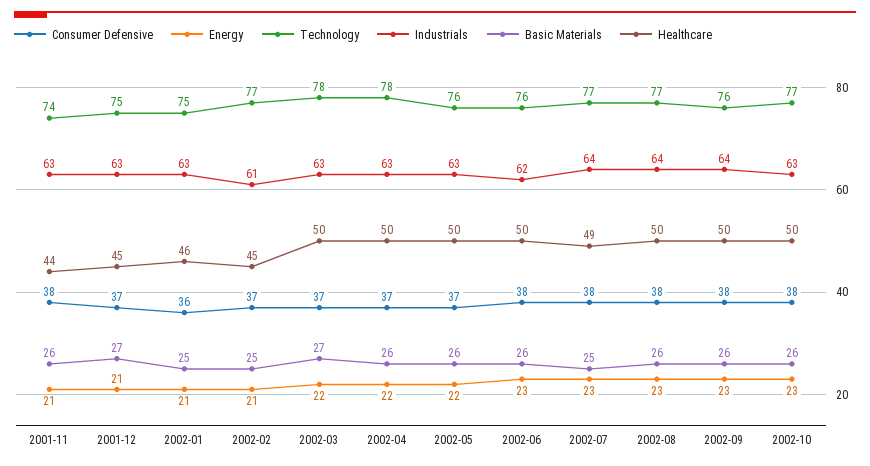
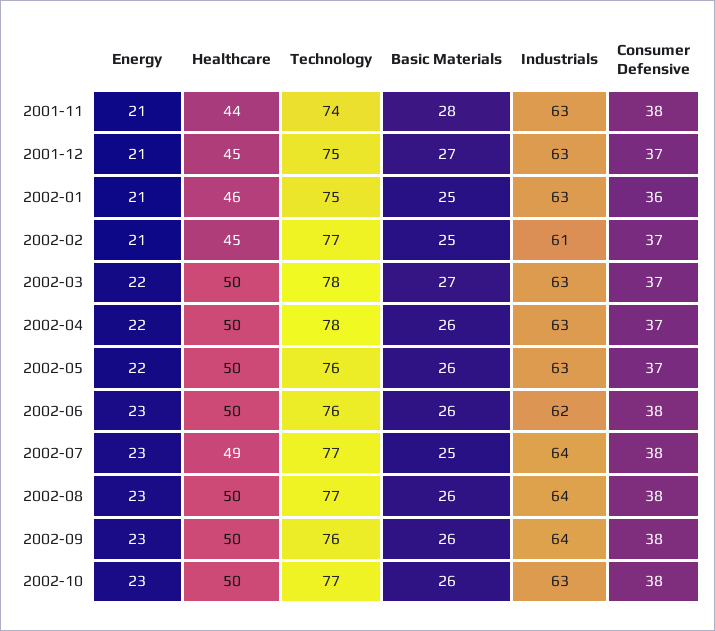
Basic Materials, 2001-11: 26 -> 28

